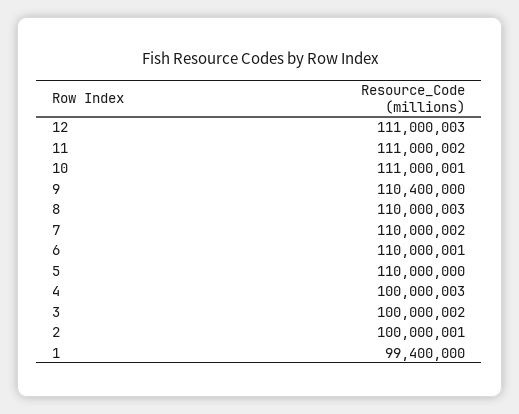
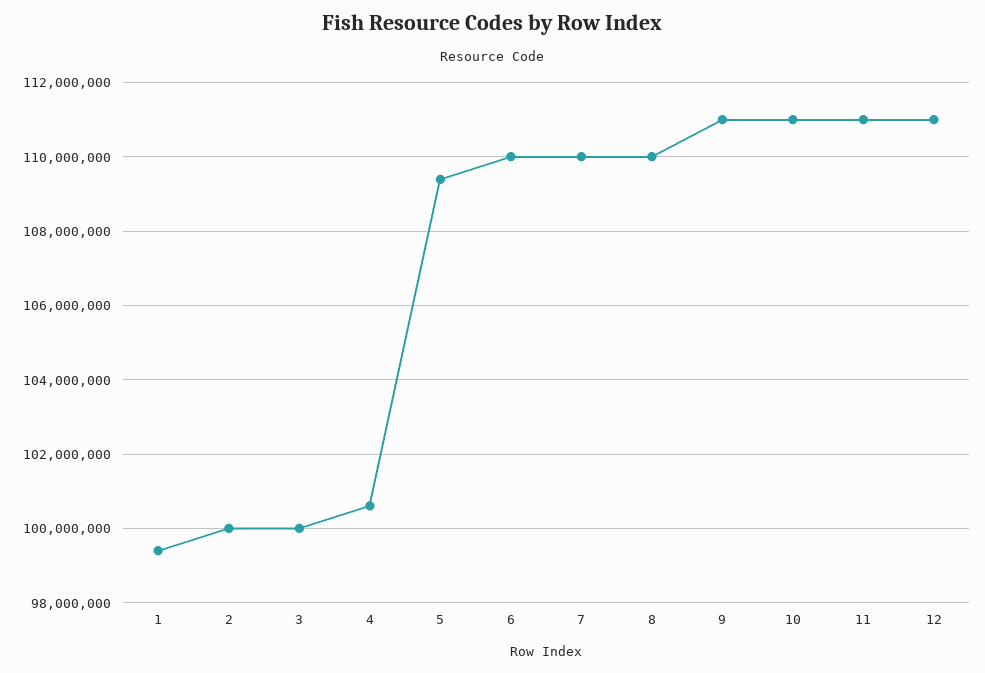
9: 110400000 -> 111000000
5: 110000000 -> 109400000
4: 100000003 -> 100600000

